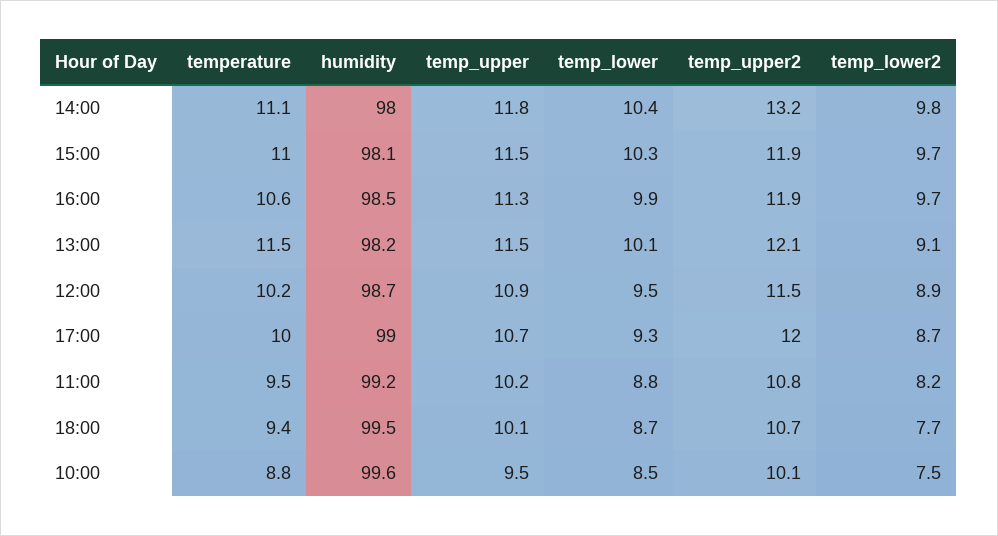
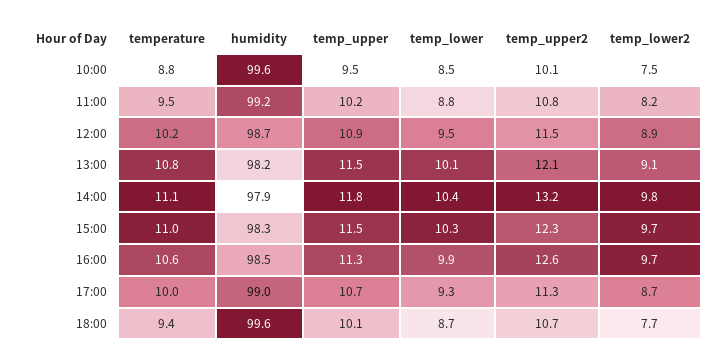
humidity, 14:00: 98 -> 97.9
humidity, 15:00: 98.1 -> 98.3
temp_upper2, 15:00: 11.9 -> 12.3
temp_upper2, 16:00: 11.9 -> 12.6
temperature, 13:00: 11.5 -> 10.8
temp_upper2, 17:00: 12 -> 11.3
humidity, 18:00: 99.5 -> 99.6

